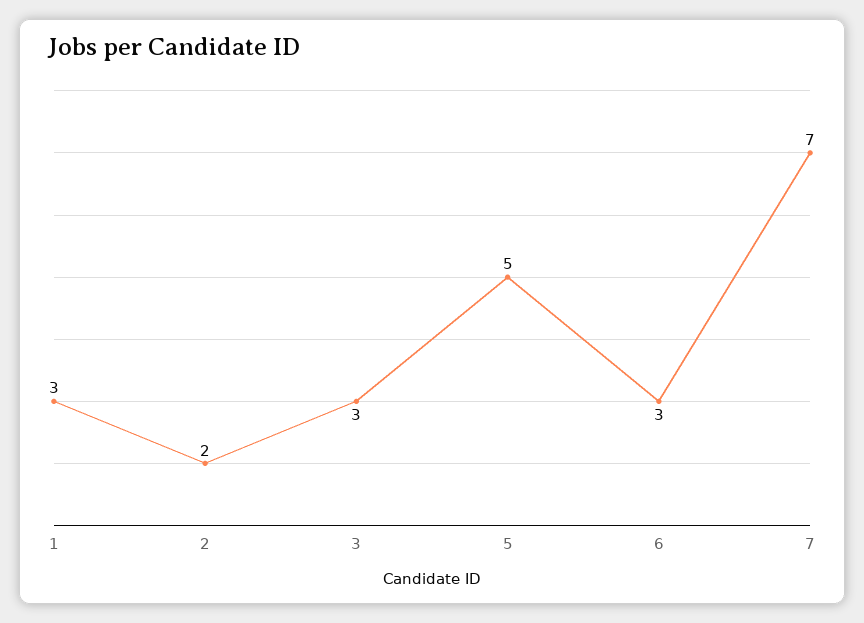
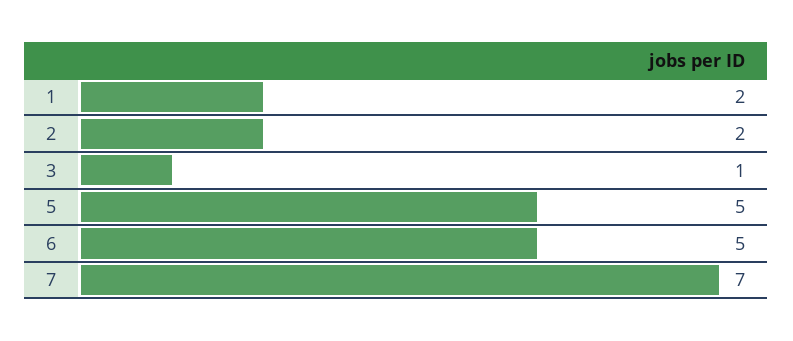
1: 3 -> 2
3: 3 -> 1
6: 3 -> 5

